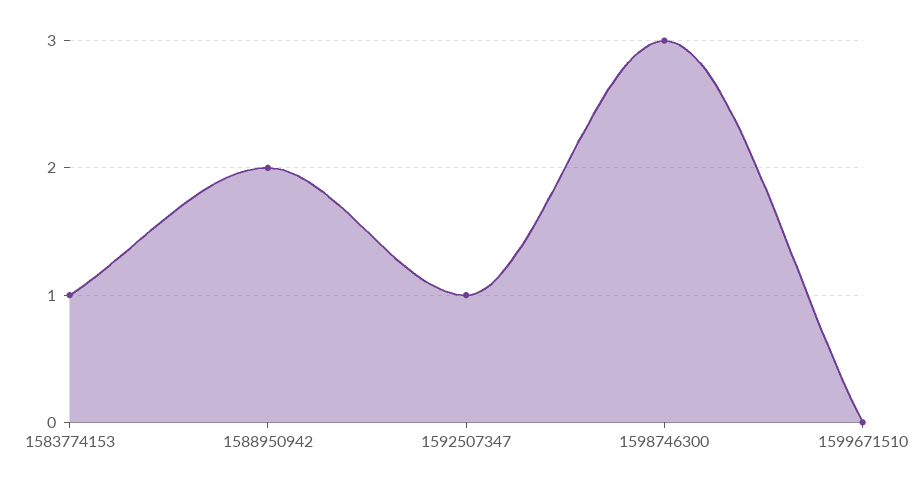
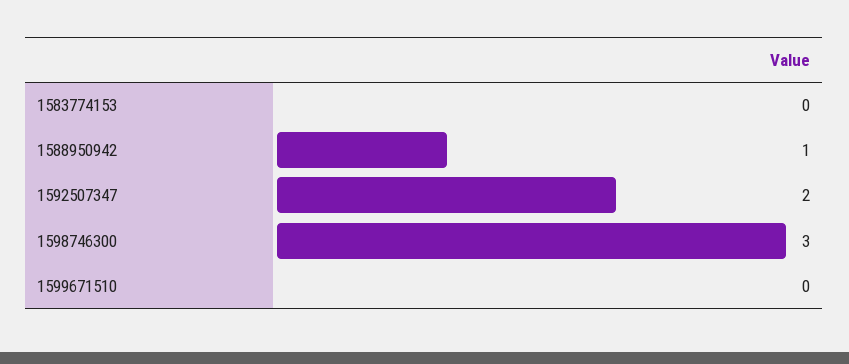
1583774153: 1 -> 0
1588950942: 2 -> 1
1592507347: 1 -> 2

